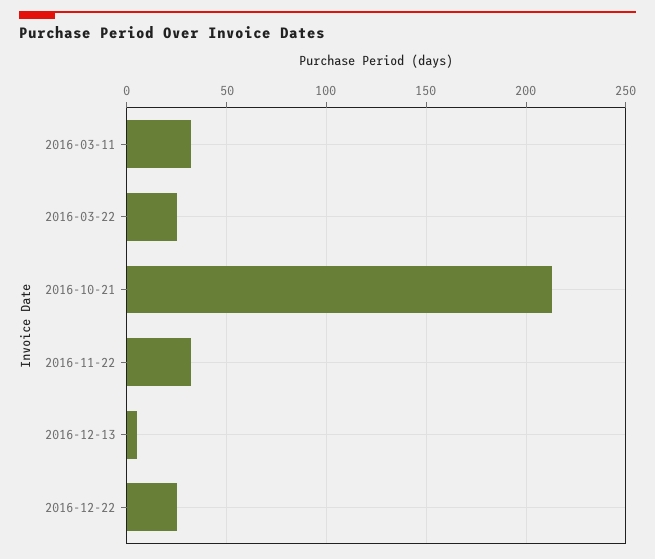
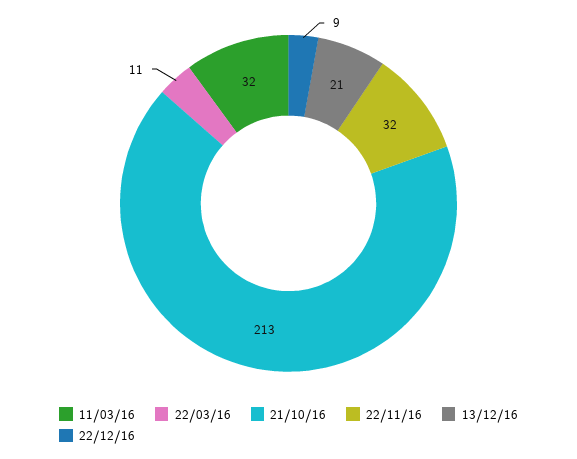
2016-03-22: 25 -> 11
2016-12-13: 5 -> 21
2016-12-22: 25 -> 9

